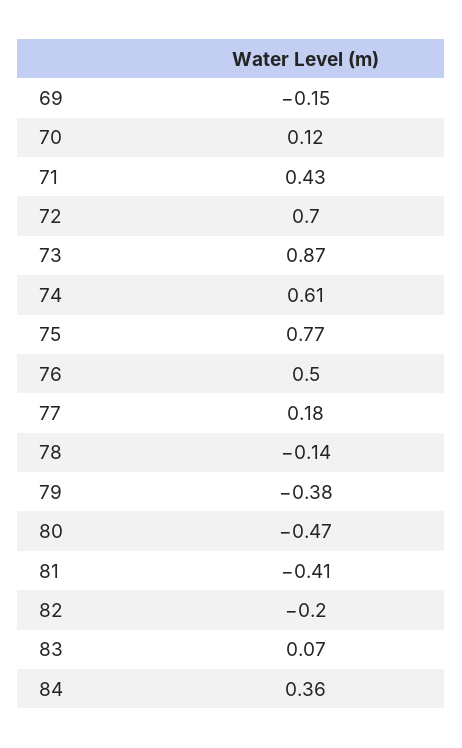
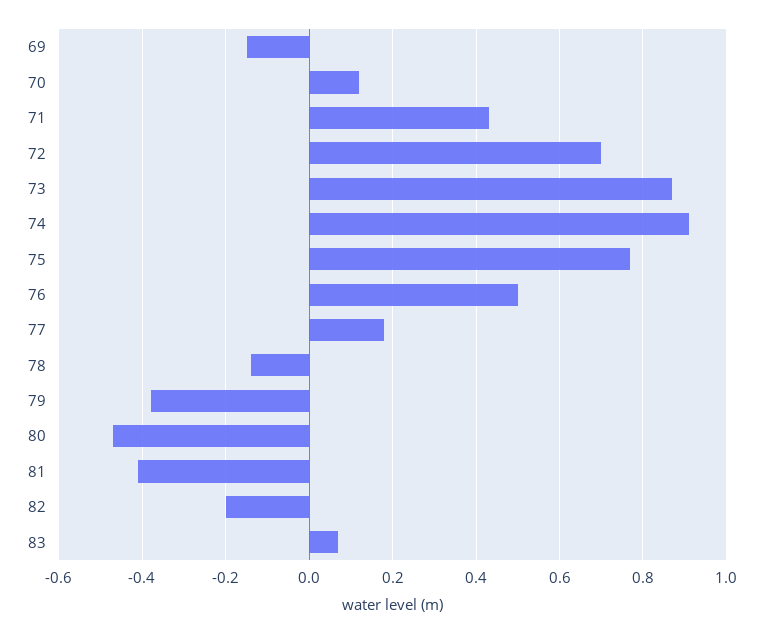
74: 0.61 -> 0.9
84: 0.36 -> none

